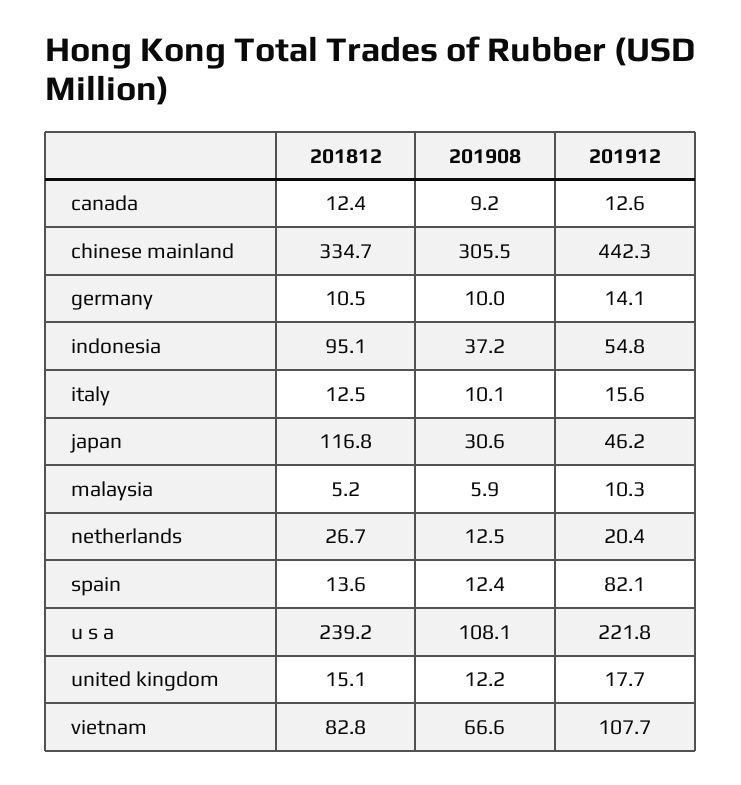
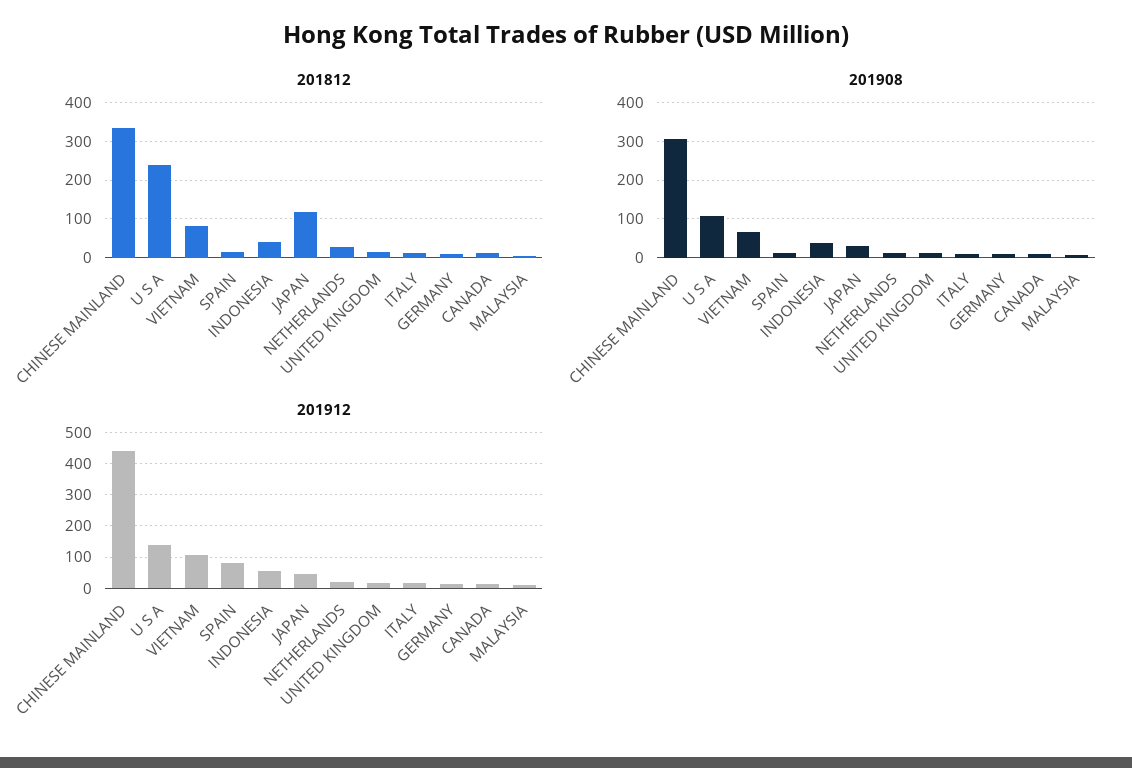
201812, indonesia: 95.1 -> 40
201912, u s a: 221.8 -> 140

